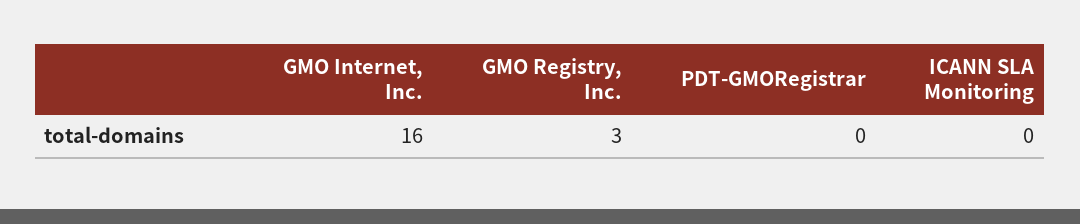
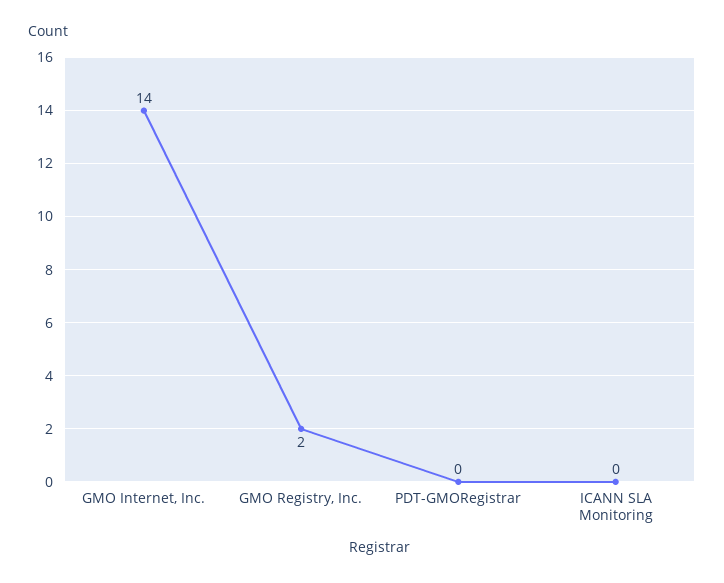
GMO Internet, Inc.: 16 -> 14
GMO Registry, Inc.: 3 -> 2

